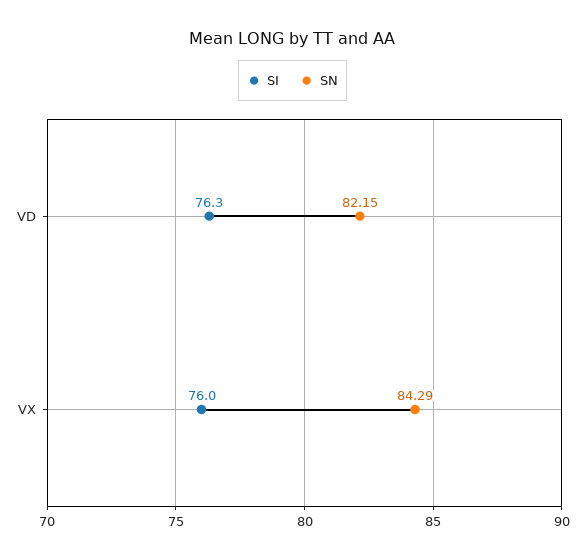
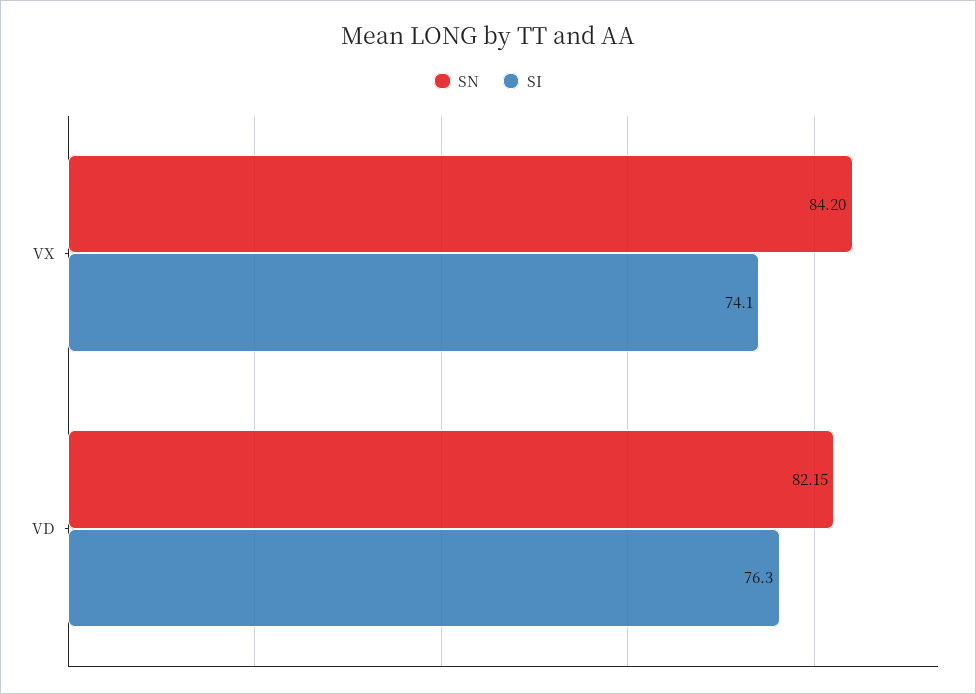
SI, VX: 76 -> 74.1
SN, VX: 84.29 -> 84.2

